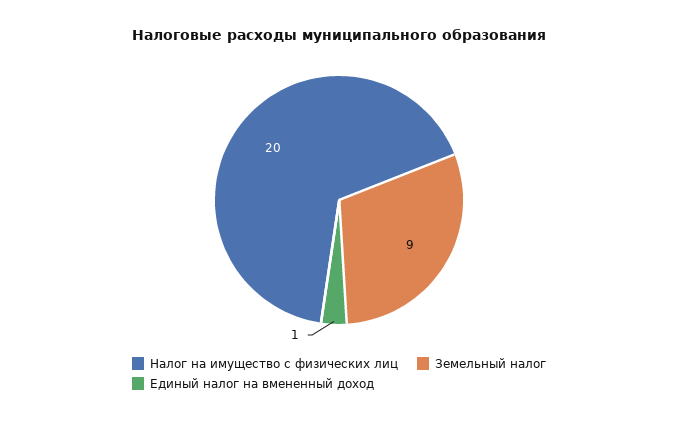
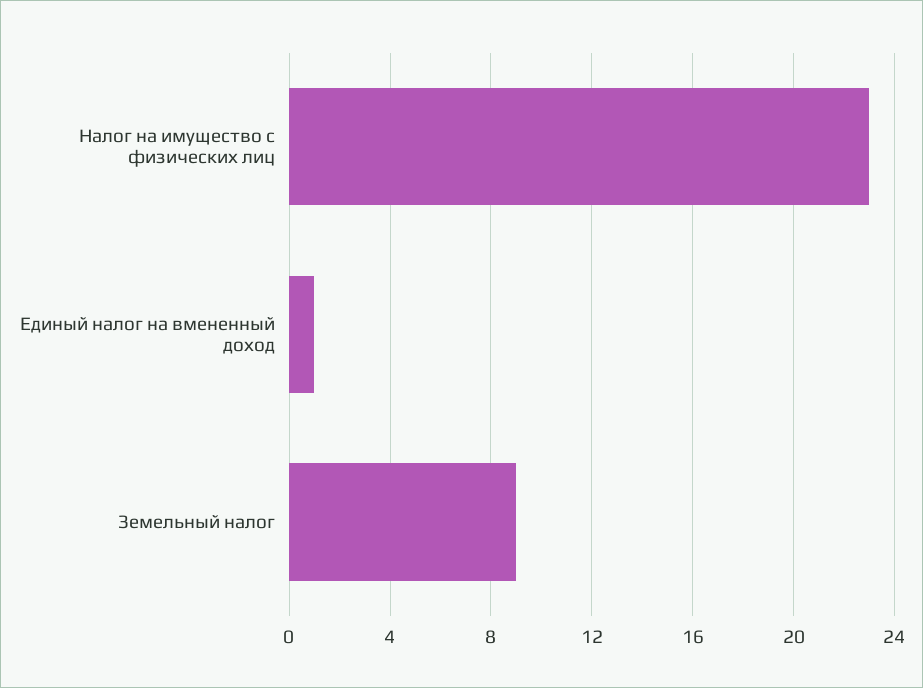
Налог на имущество с физических лиц: 20 -> 23

